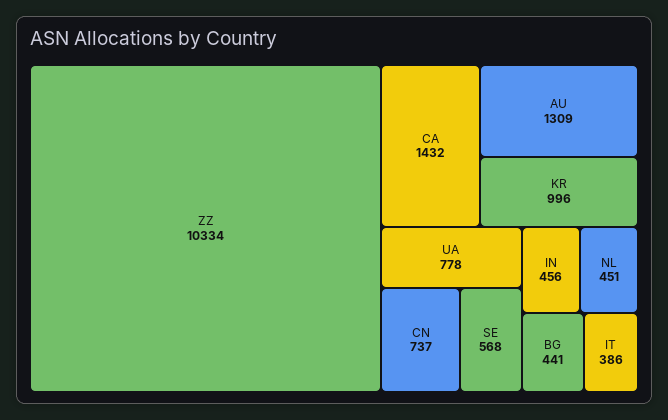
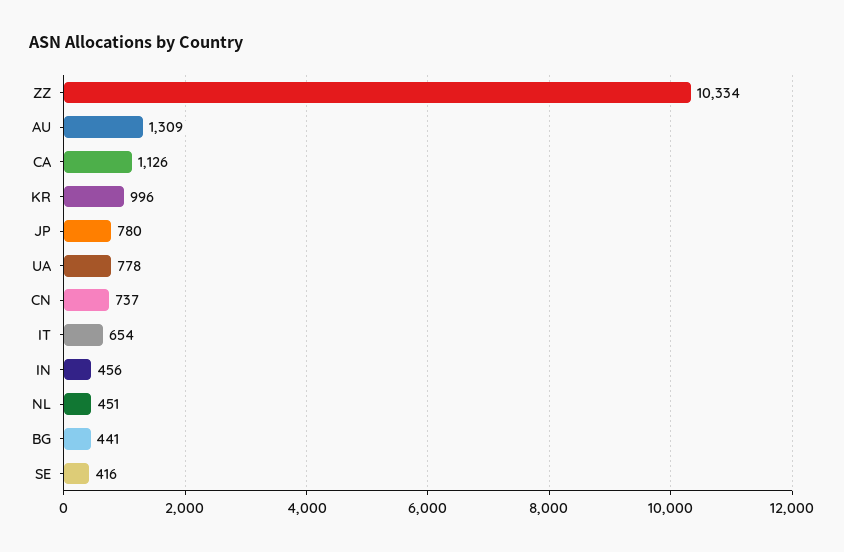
CA: 1432 -> 1126
SE: 568 -> 416
IT: 386 -> 654
JP: none -> 780

